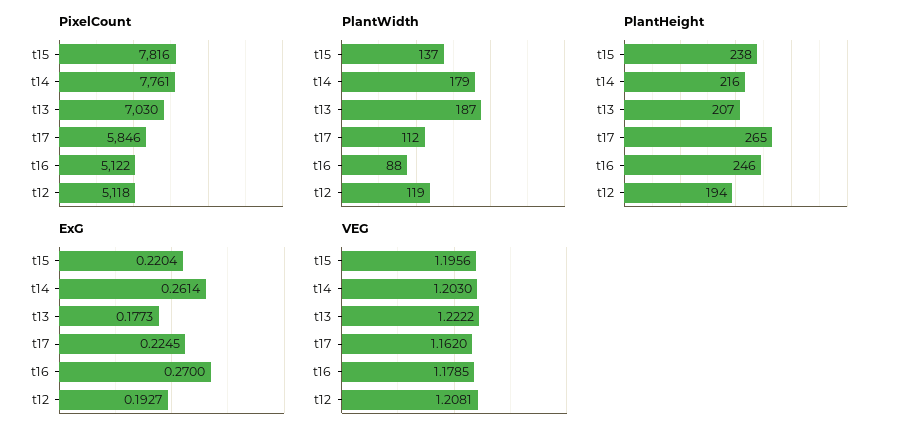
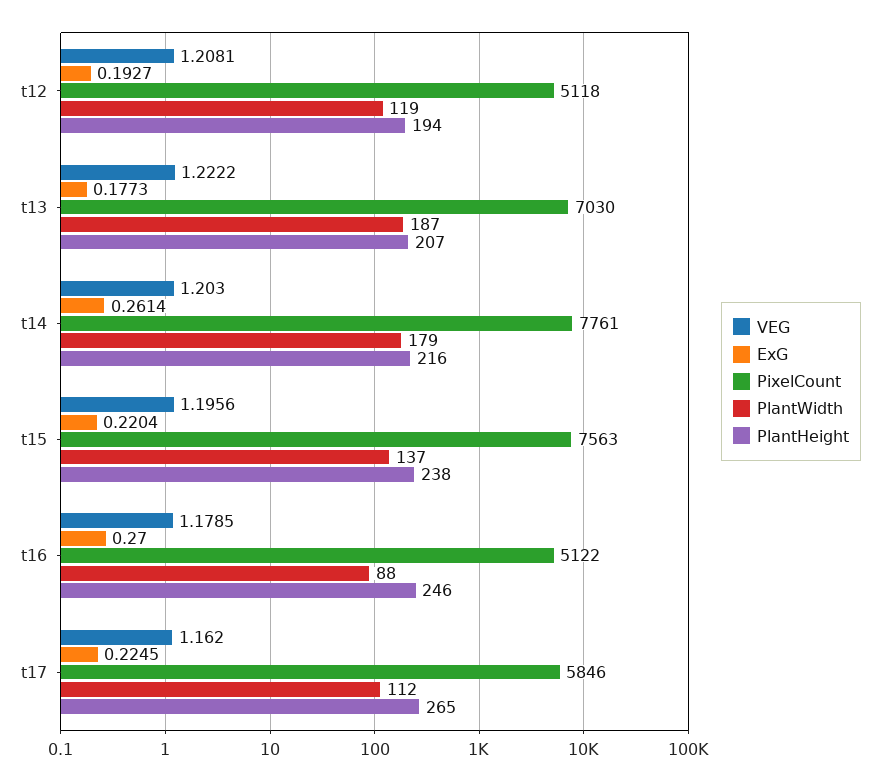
PixelCount, t15: 7816 -> 7563

